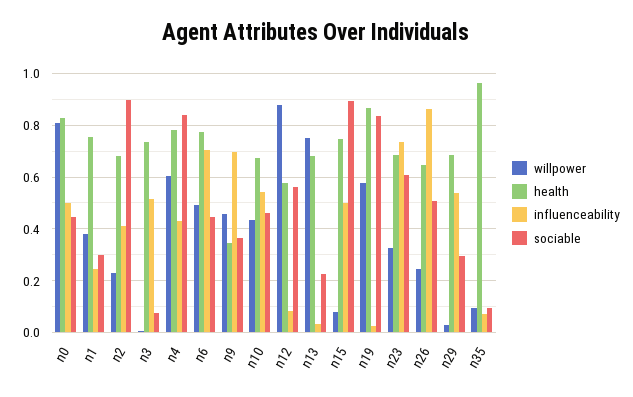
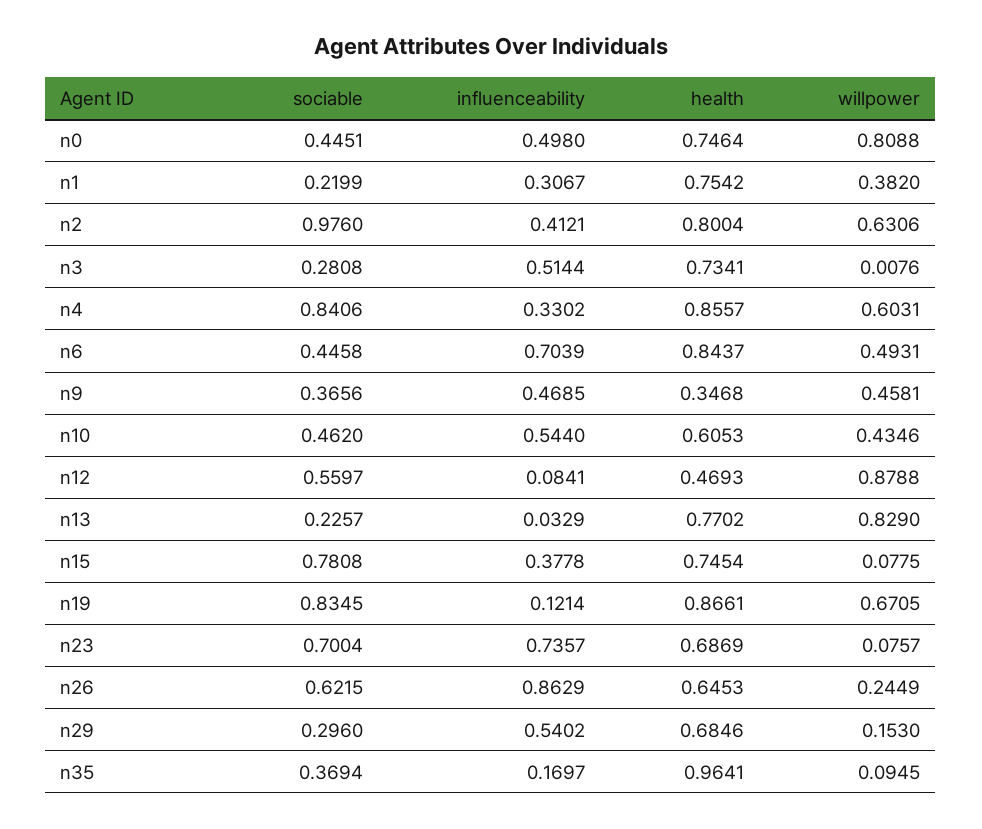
health, n0: 0.825 -> 0.7464
influenceability, n1: 0.25 -> 0.3067
sociable, n1: 0.3 -> 0.2199
willpower, n2: 0.225 -> 0.6306
health, n2: 0.675 -> 0.8004
sociable, n2: 0.9 -> 0.976
sociable, n3: 0.075 -> 0.2808
health, n4: 0.775 -> 0.8557
influenceability, n4: 0.425 -> 0.3302
health, n6: 0.775 -> 0.8437
influenceability, n9: 0.7 -> 0.4685
health, n10: 0.675 -> 0.6053
health, n12: 0.575 -> 0.4693
willpower, n13: 0.75 -> 0.829
health, n13: 0.675 -> 0.7702
influenceability, n15: 0.5 -> 0.3778
sociable, n15: 0.9 -> 0.7808
willpower, n19: 0.575 -> 0.6705
influenceability, n19: 0.025 -> 0.1214
willpower, n23: 0.325 -> 0.0757
sociable, n23: 0.6 -> 0.7004
sociable, n26: 0.5 -> 0.6215
willpower, n29: 0.025 -> 0.153
influenceability, n35: 0.075 -> 0.1697
sociable, n35: 0.1 -> 0.3694

